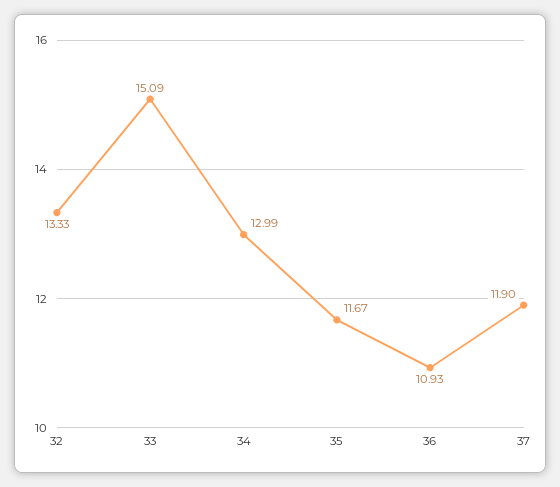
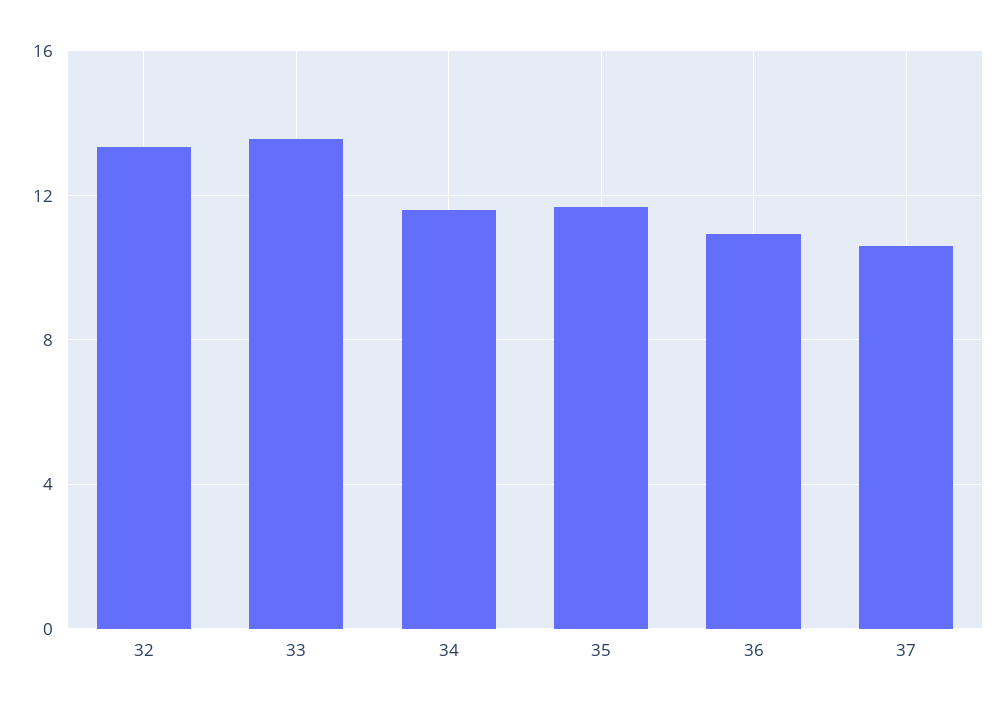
33: 15.09 -> 13.5
34: 12.99 -> 11.5
37: 11.9 -> 10.5

